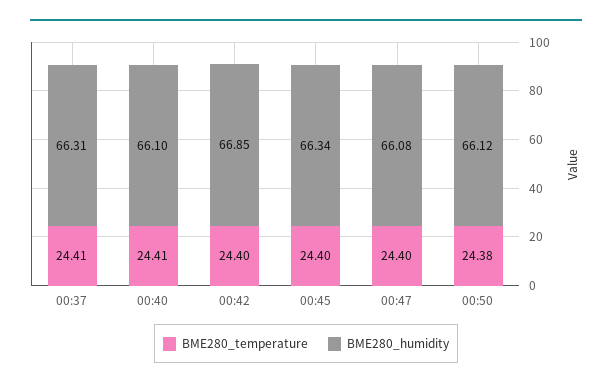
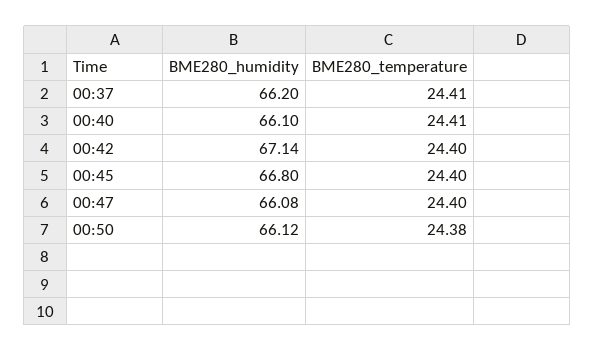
BME280_humidity, 00:37: 66.31 -> 66.2
BME280_humidity, 00:42: 66.85 -> 67.14
BME280_humidity, 00:45: 66.34 -> 66.8

